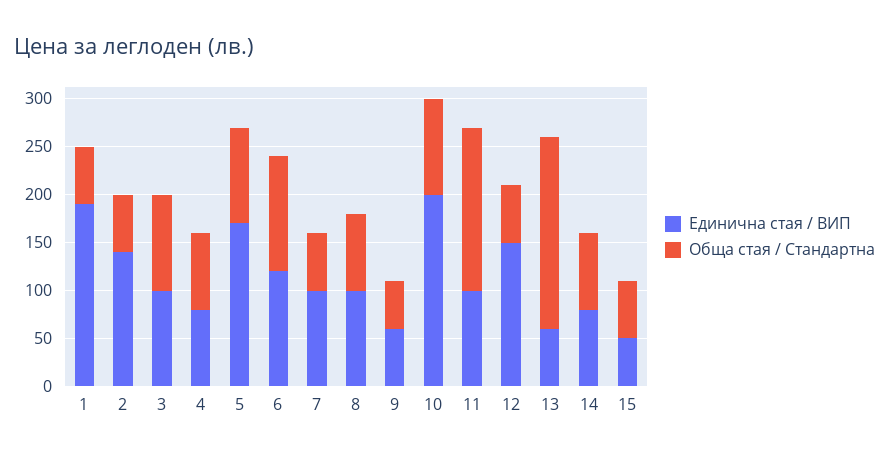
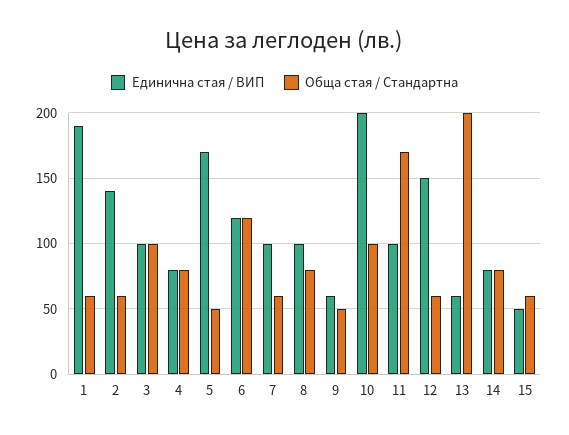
Обща стая / Стандартна, 5: 100 -> 50

